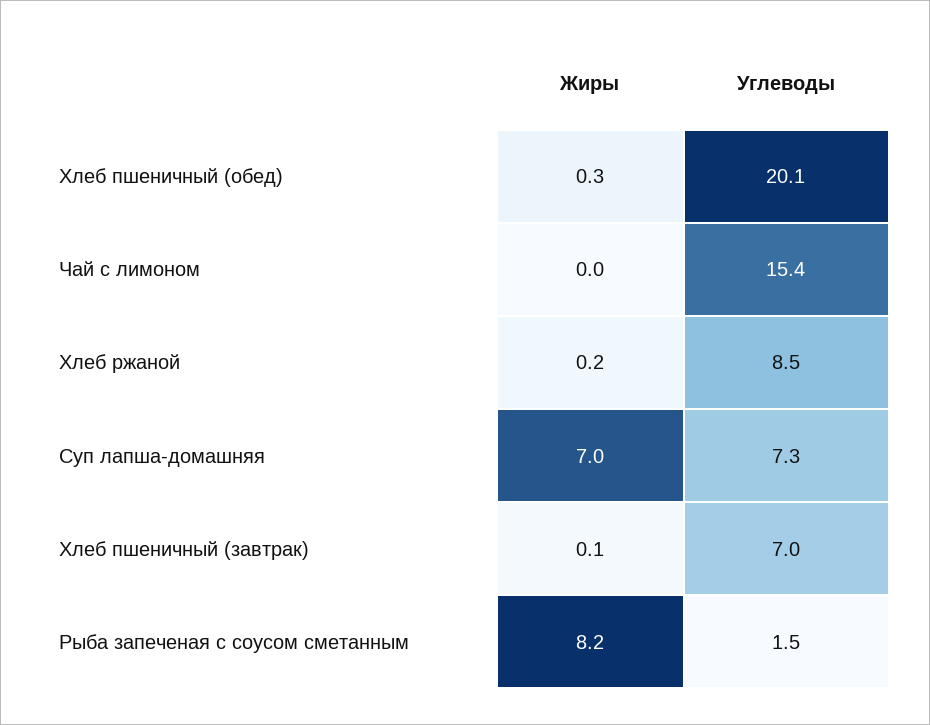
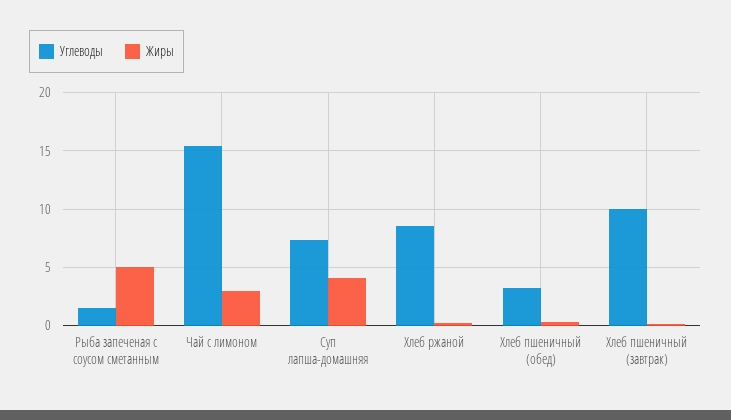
Углеводы, Хлеб пшеничный (обед): 20.1 -> 3
Жиры, Чай с лимоном: 0 -> 3
Жиры, Суп лапша-домашняя: 7 -> 4
Углеводы, Хлеб пшеничный (завтрак): 7 -> 10
Жиры, Рыба запеченая с соусом сметанным: 8.2 -> 5

